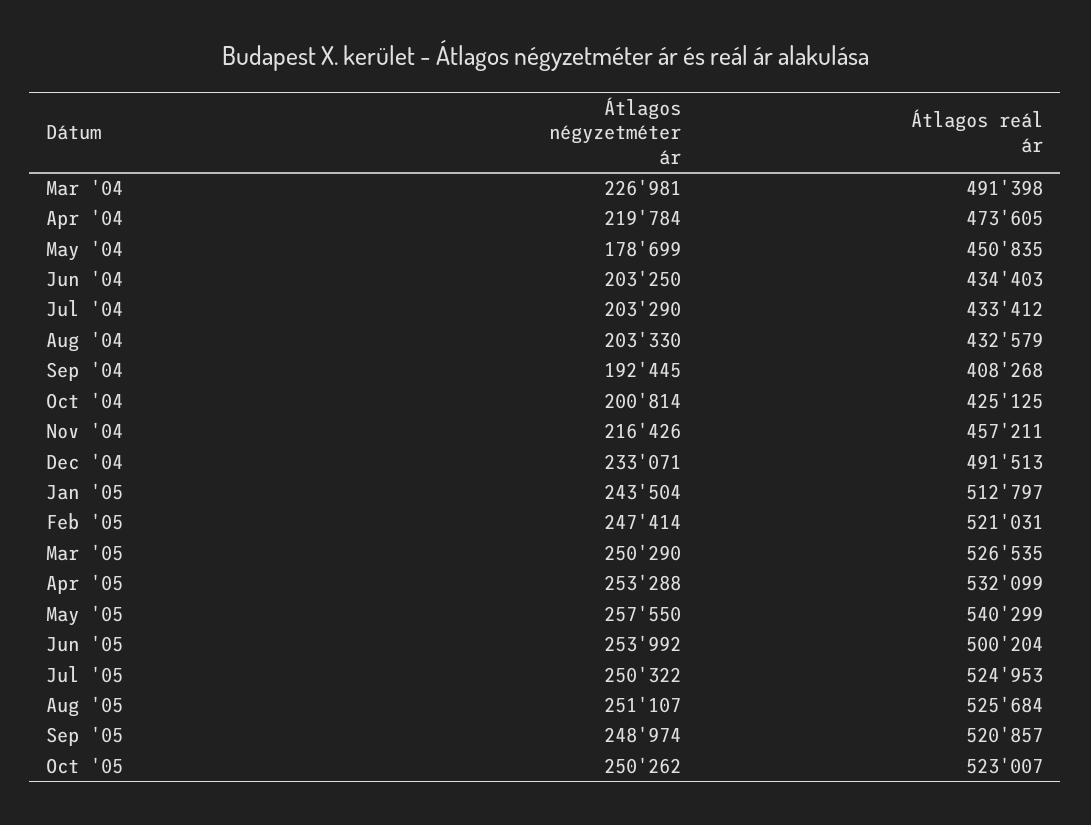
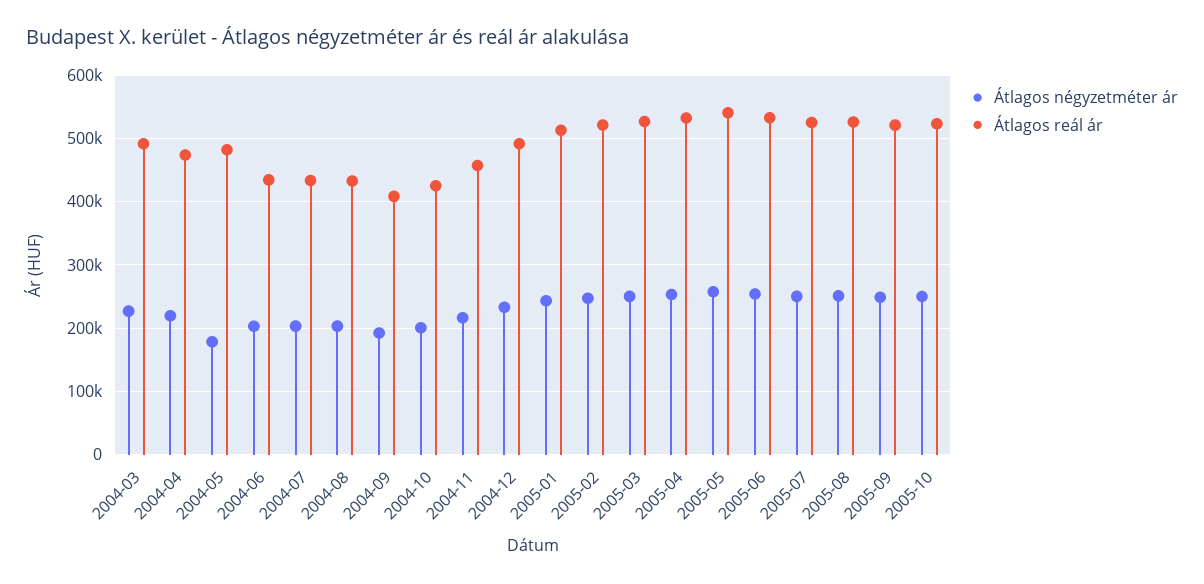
Átlagos reál ár, May '04: 450835 -> 480000
Átlagos reál ár, Jun '05: 500204 -> 530000

